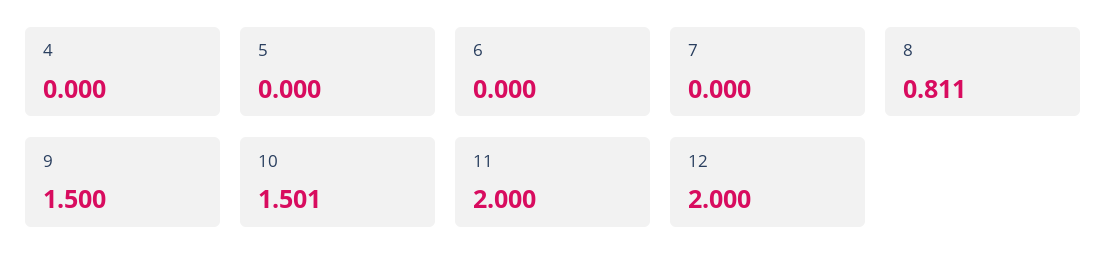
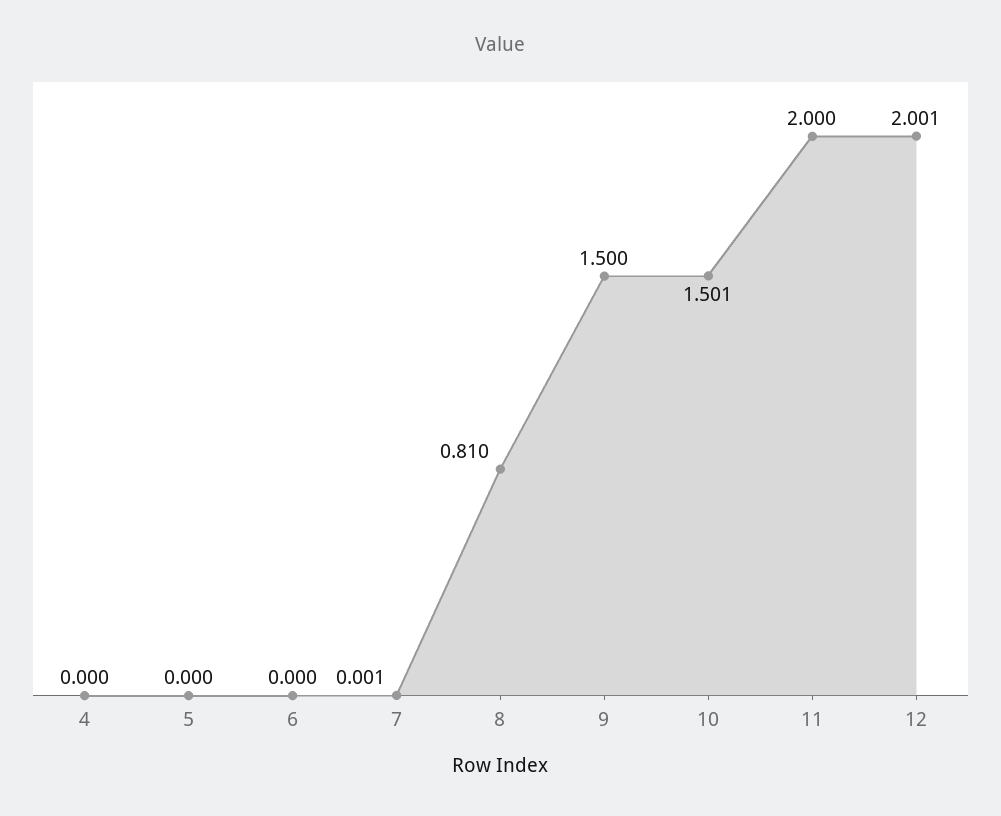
7: 0 -> 0.001
8: 0.811 -> 0.81
12: 2 -> 2.001

